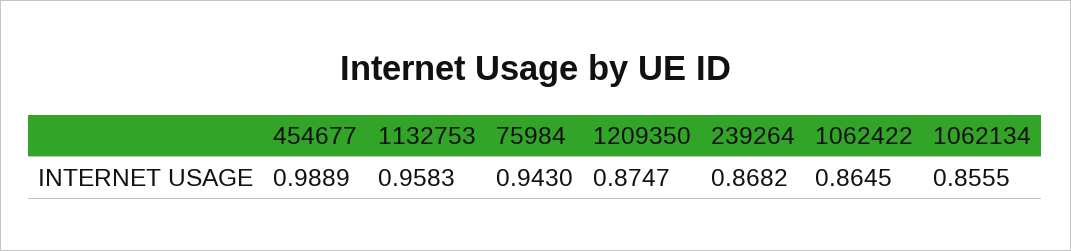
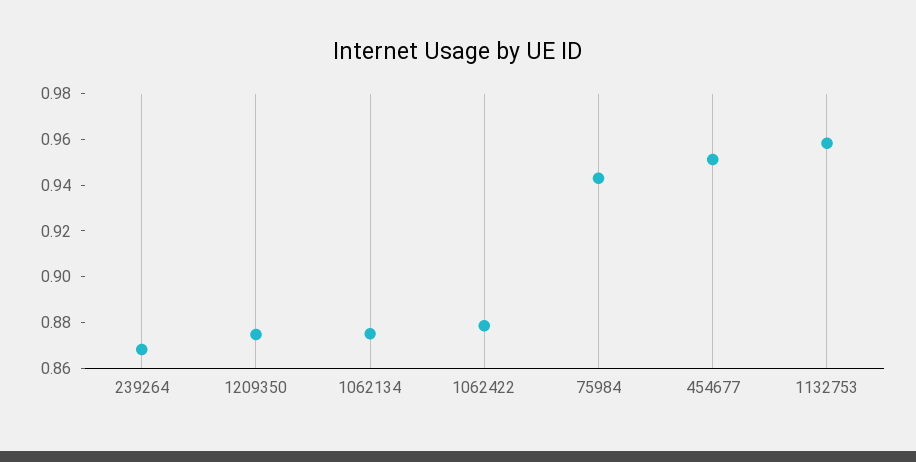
454677: 0.9889 -> 0.95
1062422: 0.8645 -> 0.88
1062134: 0.8555 -> 0.875

